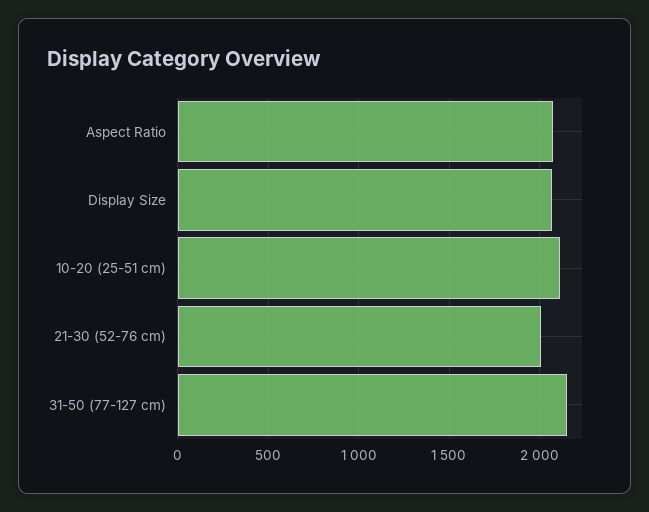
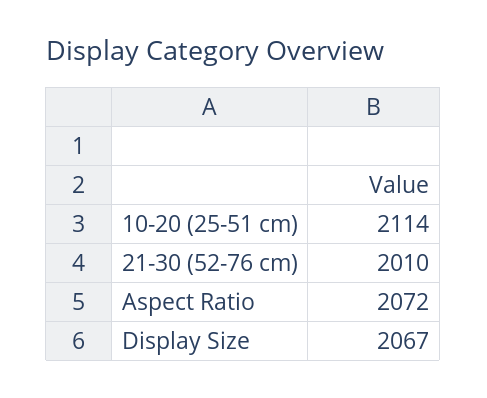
31-50 (77-127 cm): 2150 -> none

